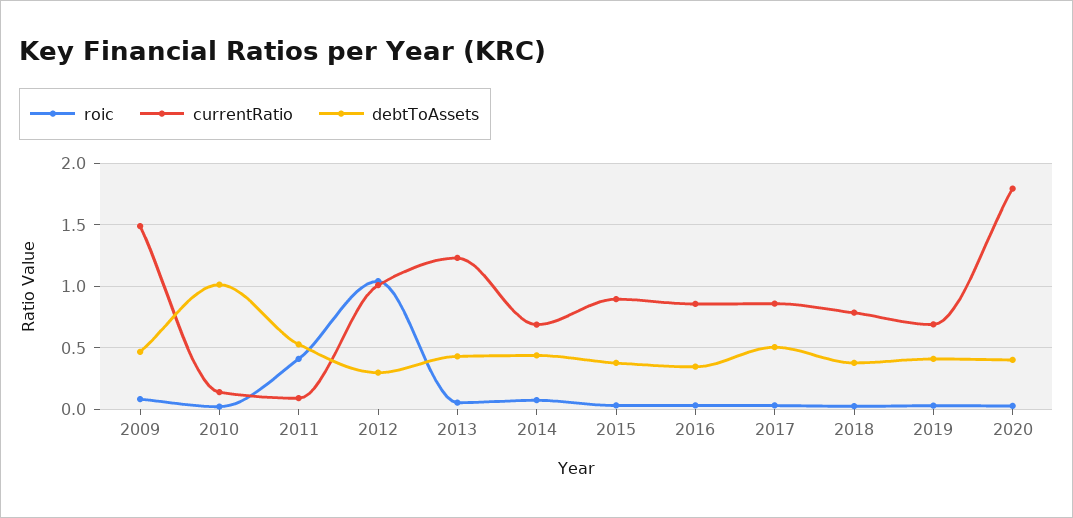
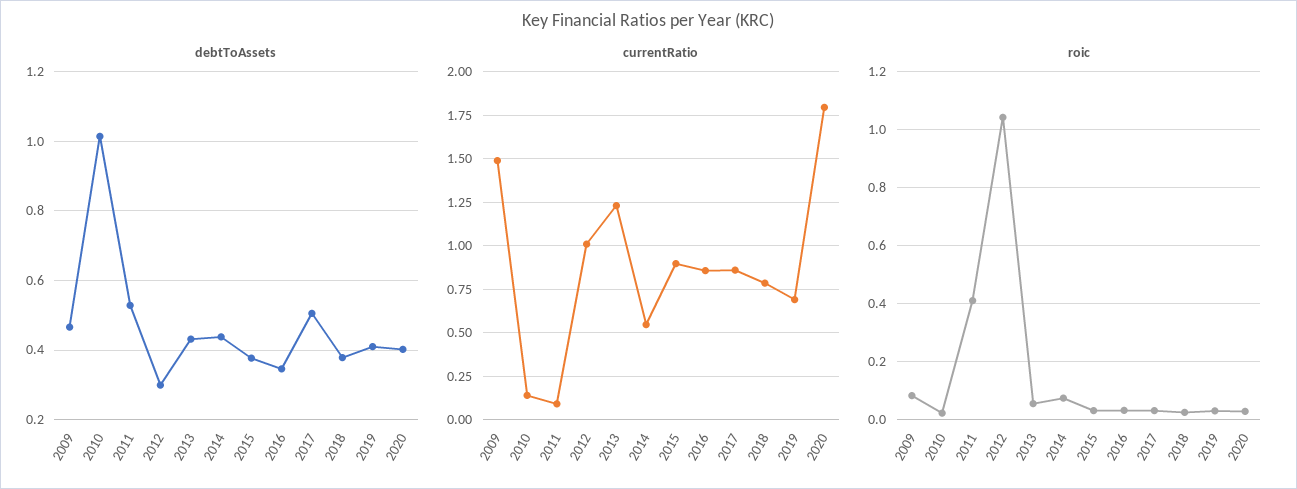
currentRatio, 2014: 0.7 -> 0.55

